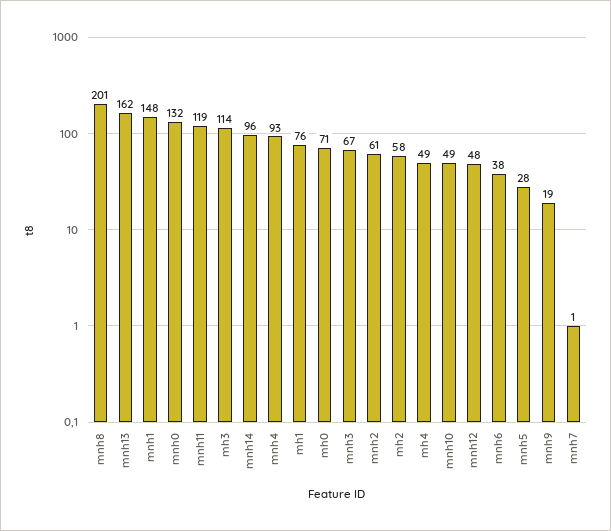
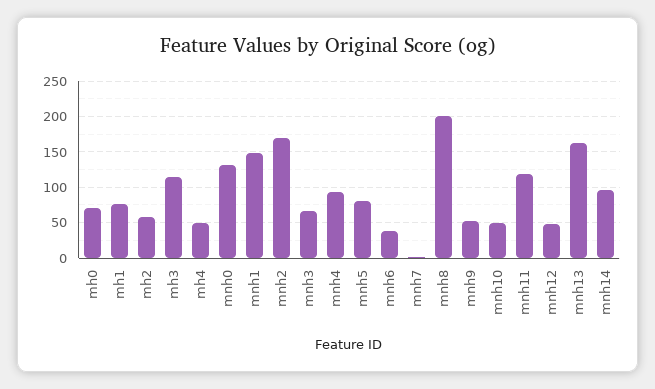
mnh2: 61 -> 170
mnh5: 28 -> 80
mnh9: 19 -> 50

